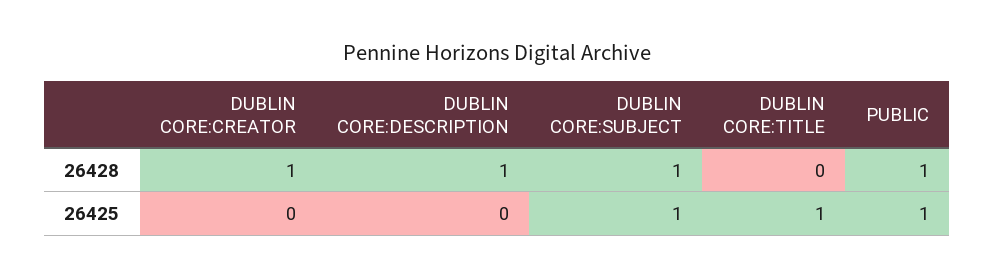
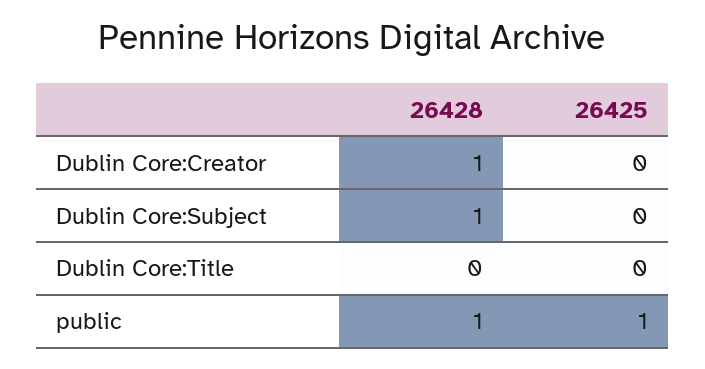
DUBLIN CORE:DESCRIPTION, 26428: 1 -> none
DUBLIN CORE:DESCRIPTION, 26425: 0 -> none
DUBLIN CORE:SUBJECT, 26425: 1 -> 0
DUBLIN CORE:TITLE, 26425: 1 -> 0

